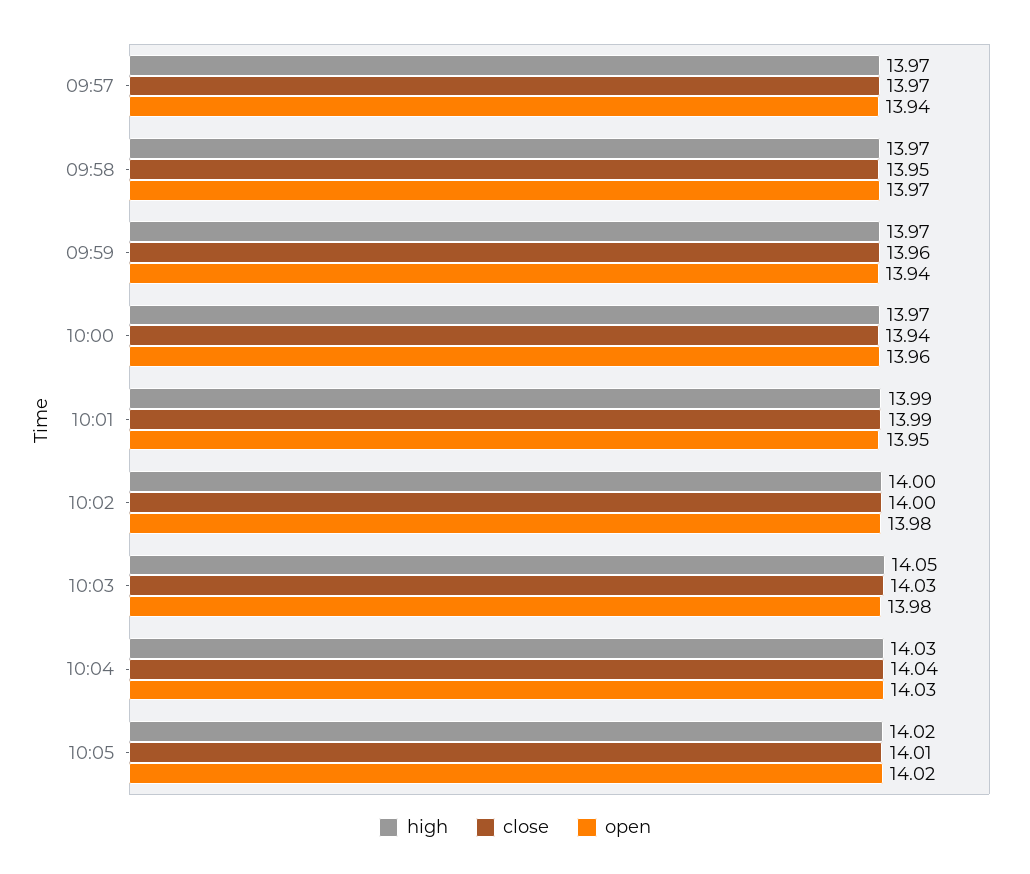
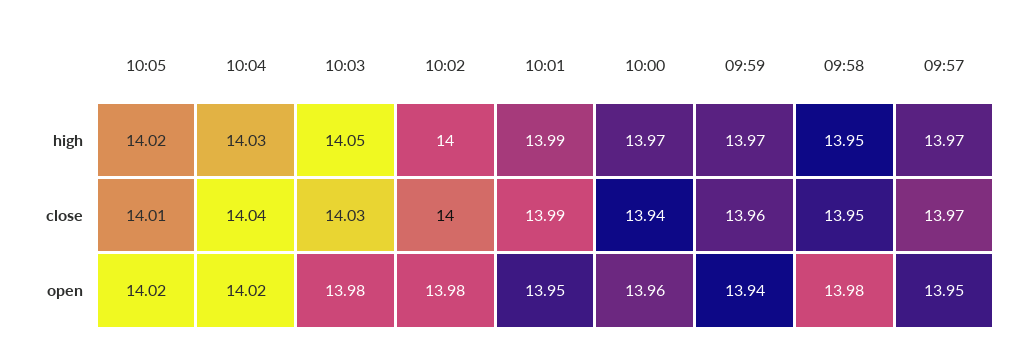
open, 09:57: 13.94 -> 13.95
high, 09:58: 13.97 -> 13.95
open, 09:58: 13.97 -> 13.98
open, 10:04: 14.03 -> 14.02

